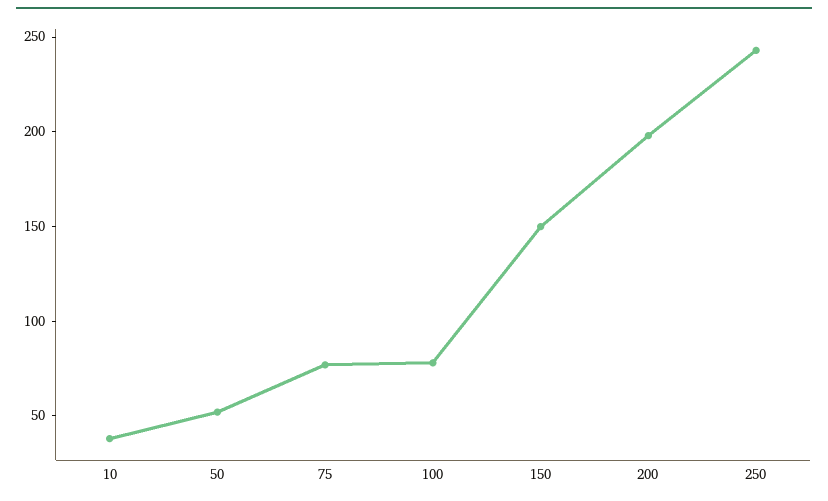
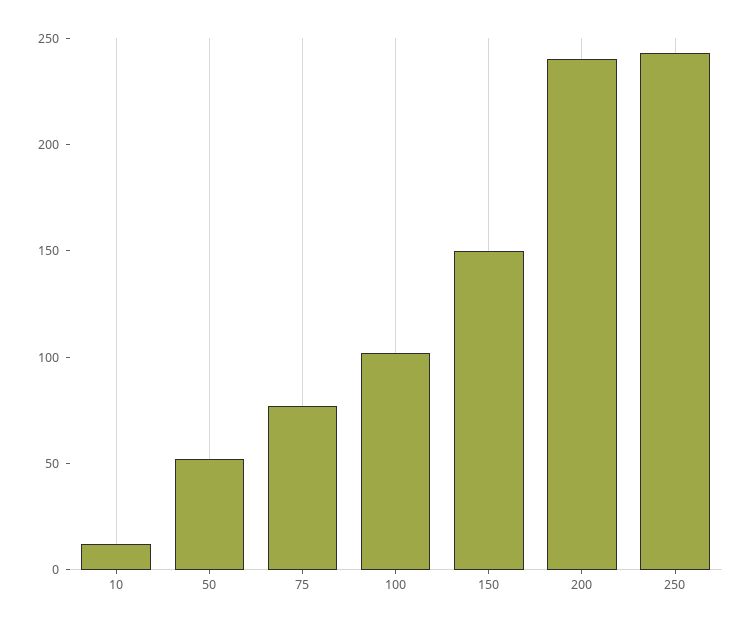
10: 40 -> 10
100: 80 -> 100
200: 200 -> 240

